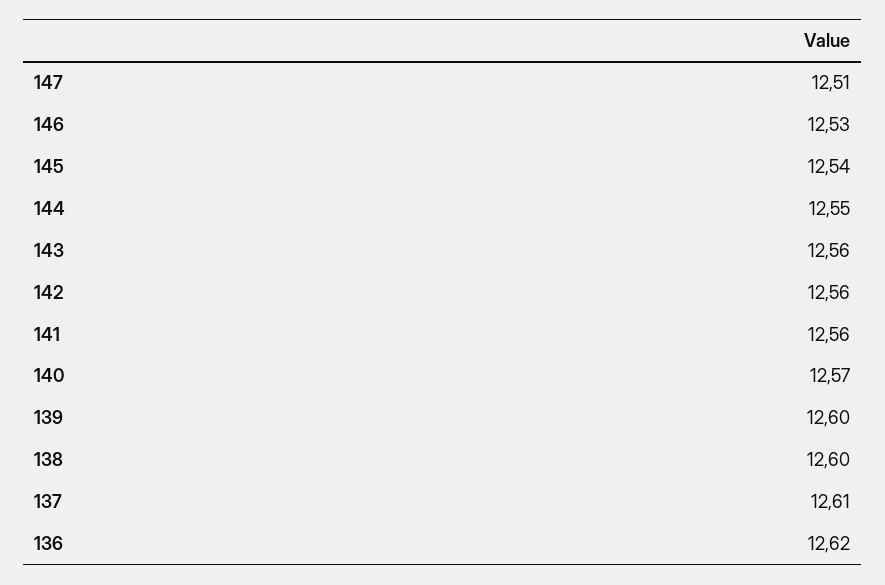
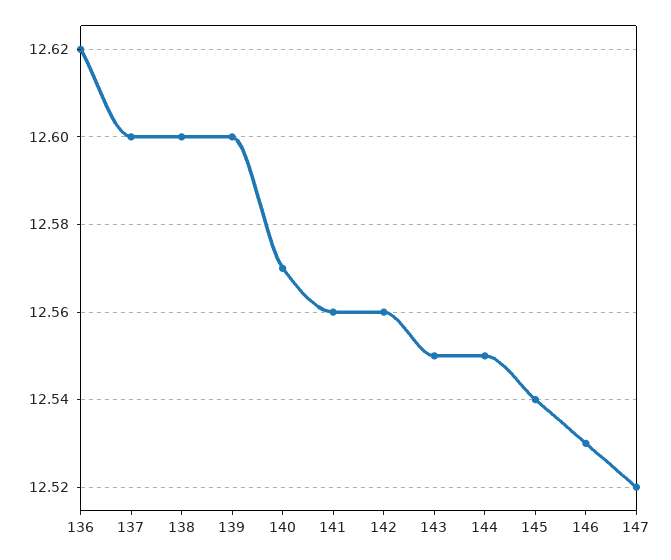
147: 12.51 -> 12.52
143: 12.56 -> 12.55
137: 12.61 -> 12.6

